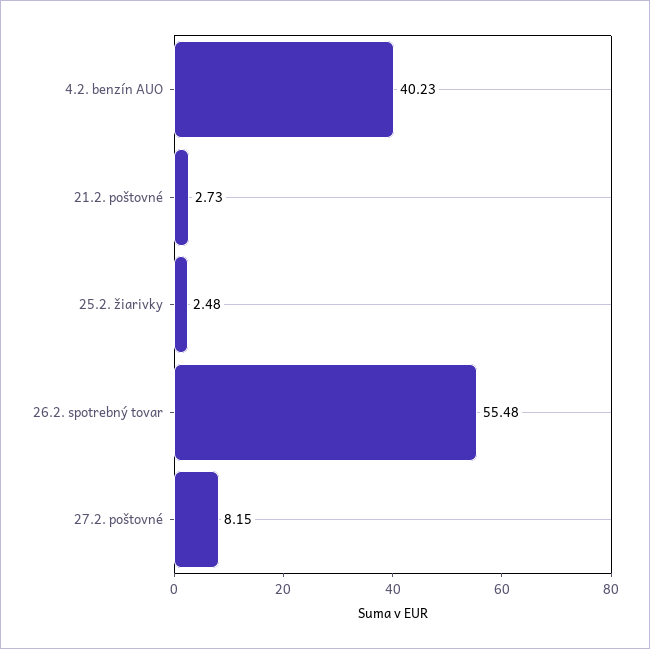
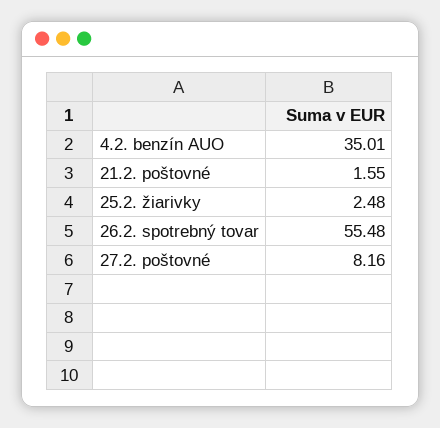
4.2. benzín AUO: 40.23 -> 35.01
21.2. poštovné: 2.73 -> 1.55
27.2. poštovné: 8.15 -> 8.16

